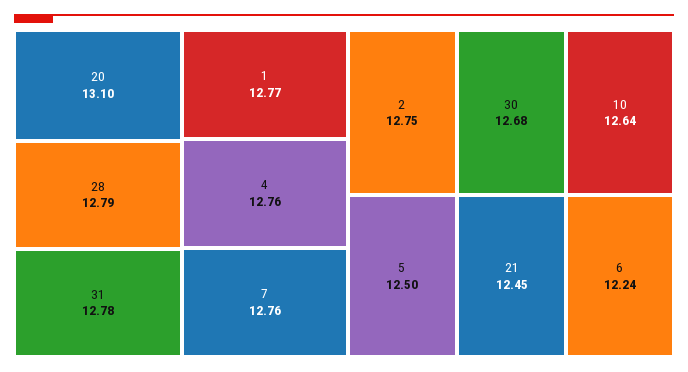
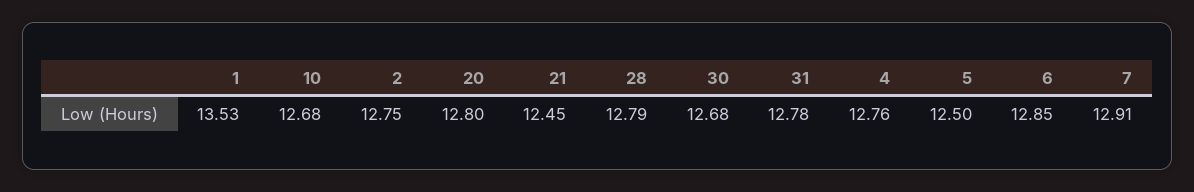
20: 13.1 -> 12.8
1: 12.77 -> 13.53
7: 12.76 -> 12.91
10: 12.64 -> 12.68
6: 12.24 -> 12.85

